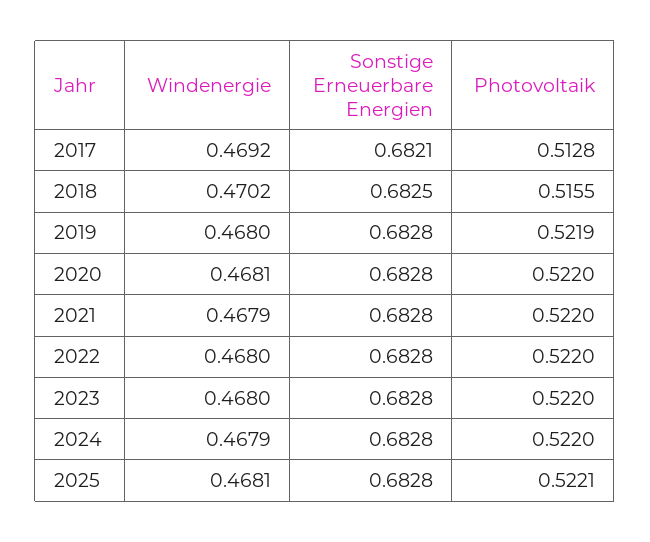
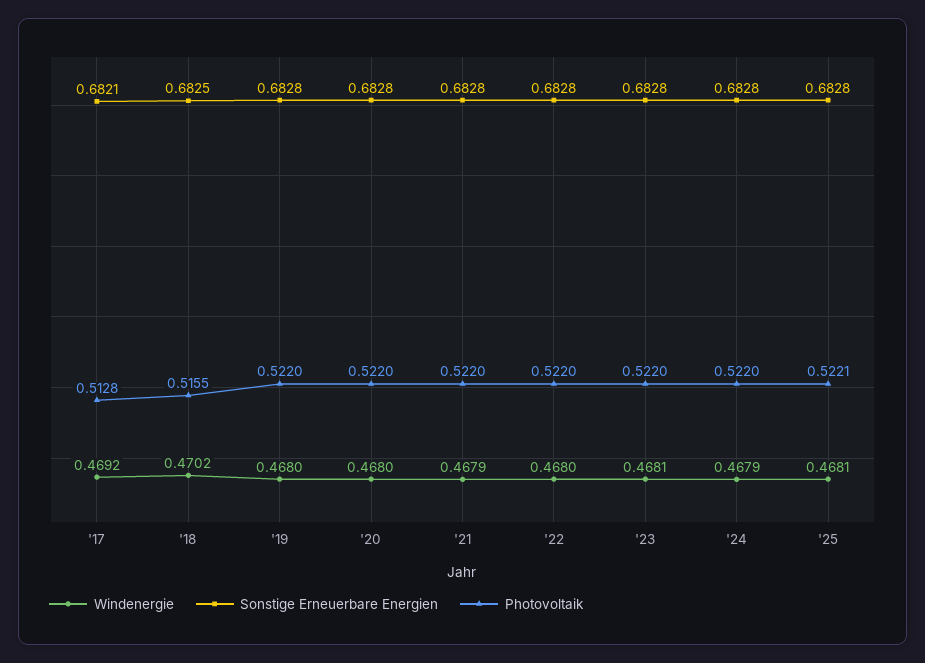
Photovoltaik, 2019: 0.5219 -> 0.522
Windenergie, 2020: 0.4681 -> 0.468
Windenergie, 2023: 0.468 -> 0.4681

